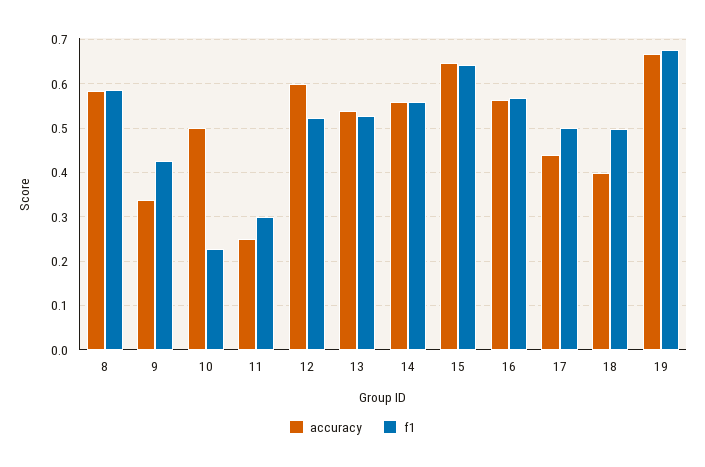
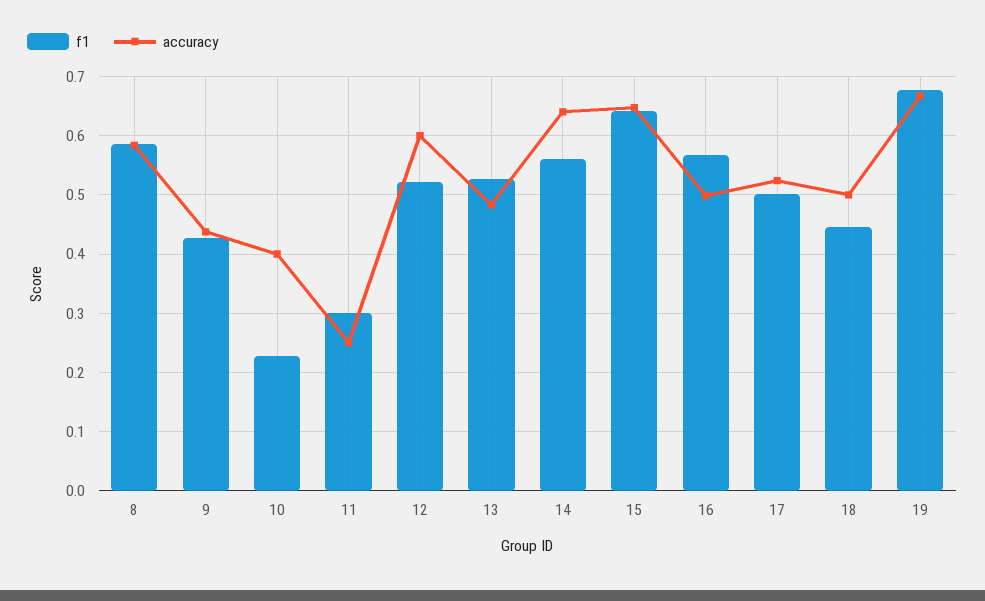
accuracy, 9: 0.34 -> 0.44
accuracy, 10: 0.5 -> 0.4
accuracy, 13: 0.54 -> 0.48
accuracy, 14: 0.56 -> 0.64
accuracy, 16: 0.56 -> 0.5
accuracy, 17: 0.44 -> 0.52
accuracy, 18: 0.4 -> 0.5
f1, 18: 0.5 -> 0.44

